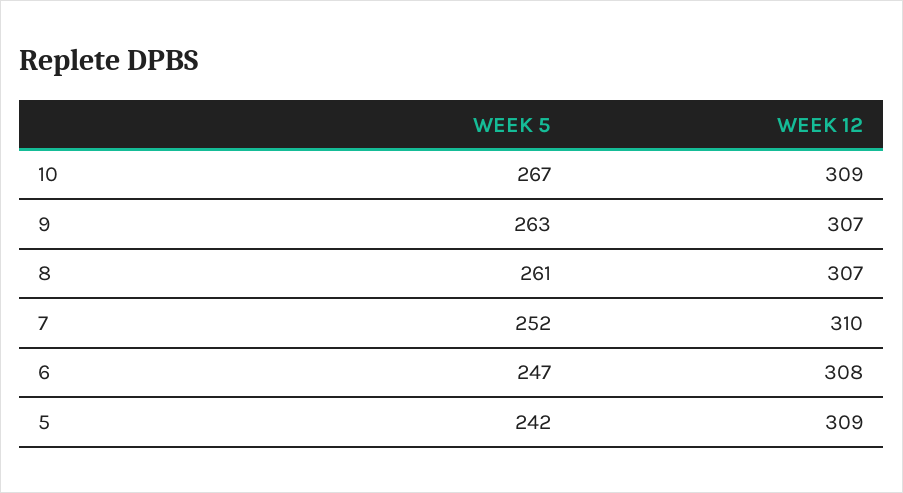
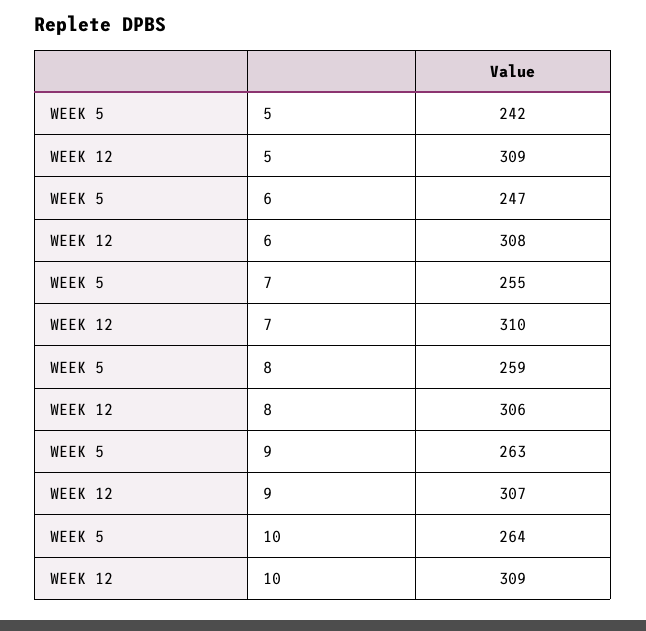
WEEK 5, 10: 267 -> 264
WEEK 5, 8: 261 -> 259
WEEK 12, 8: 307 -> 306
WEEK 5, 7: 252 -> 255

